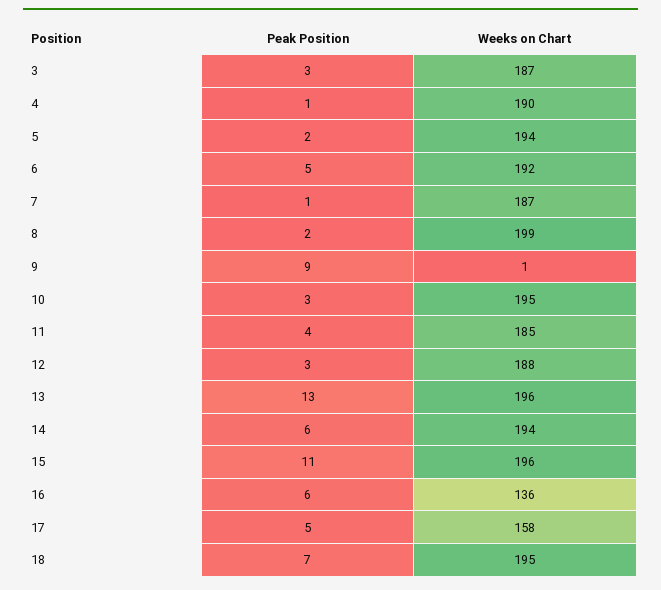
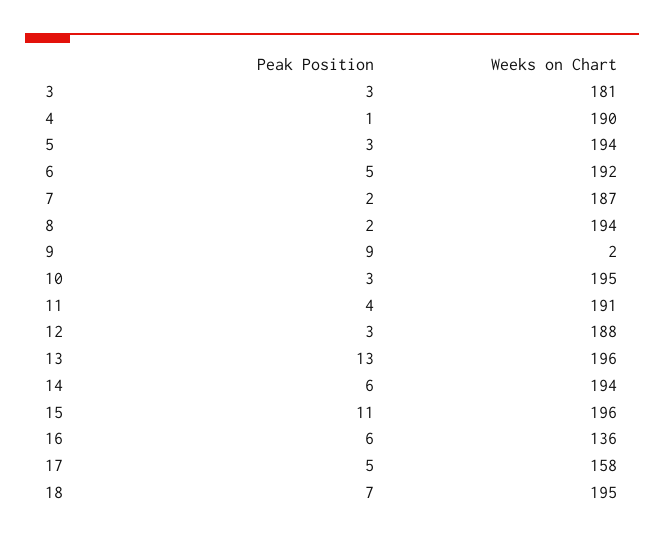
Weeks on Chart, 3: 187 -> 181
Peak Position, 5: 2 -> 3
Peak Position, 7: 1 -> 2
Weeks on Chart, 8: 199 -> 194
Weeks on Chart, 9: 1 -> 2
Weeks on Chart, 11: 185 -> 191

